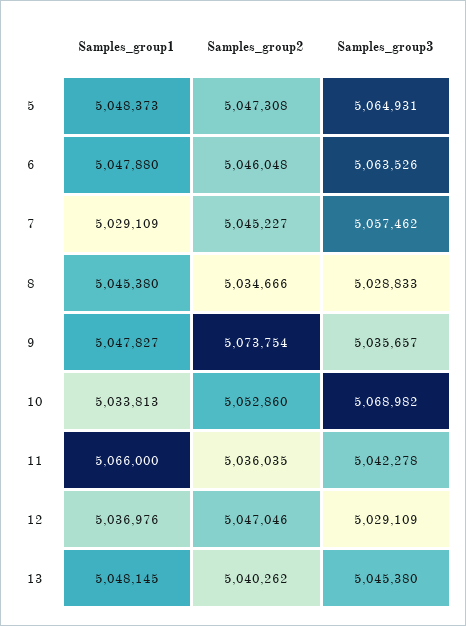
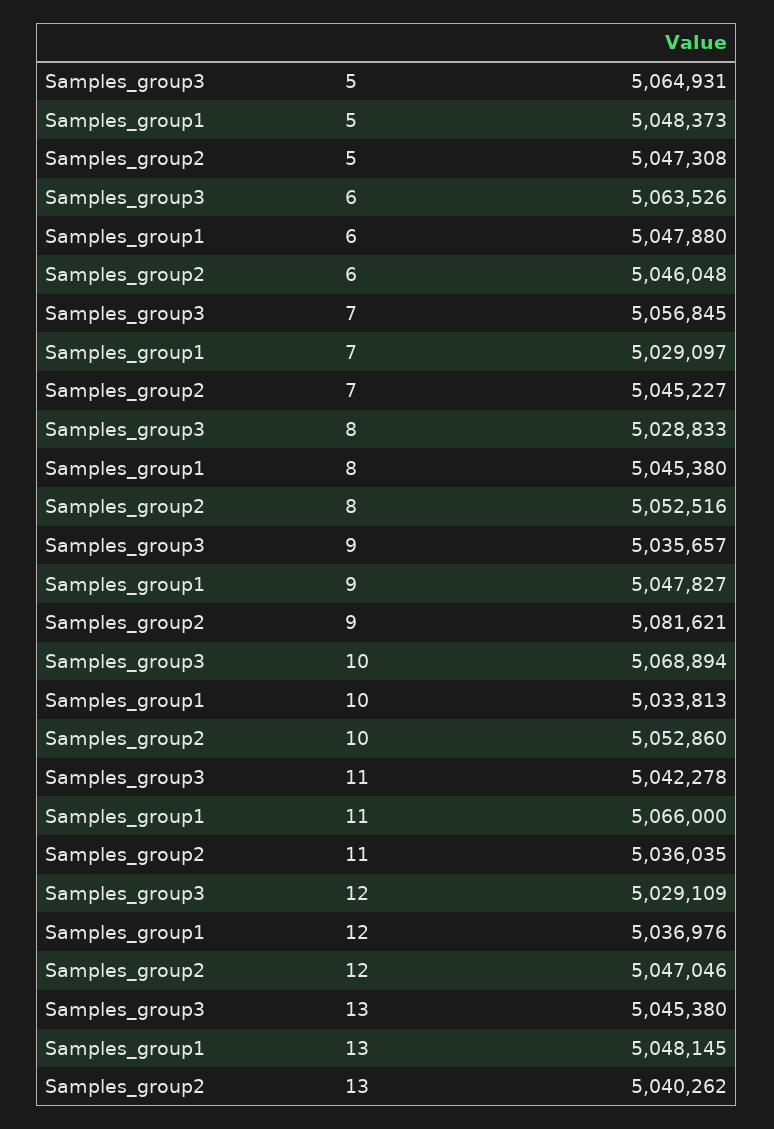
Samples_group1, 7: 5029109 -> 5029097
Samples_group3, 7: 5057462 -> 5056845
Samples_group2, 8: 5034666 -> 5052516
Samples_group2, 9: 5073754 -> 5081621
Samples_group3, 10: 5068982 -> 5068894

